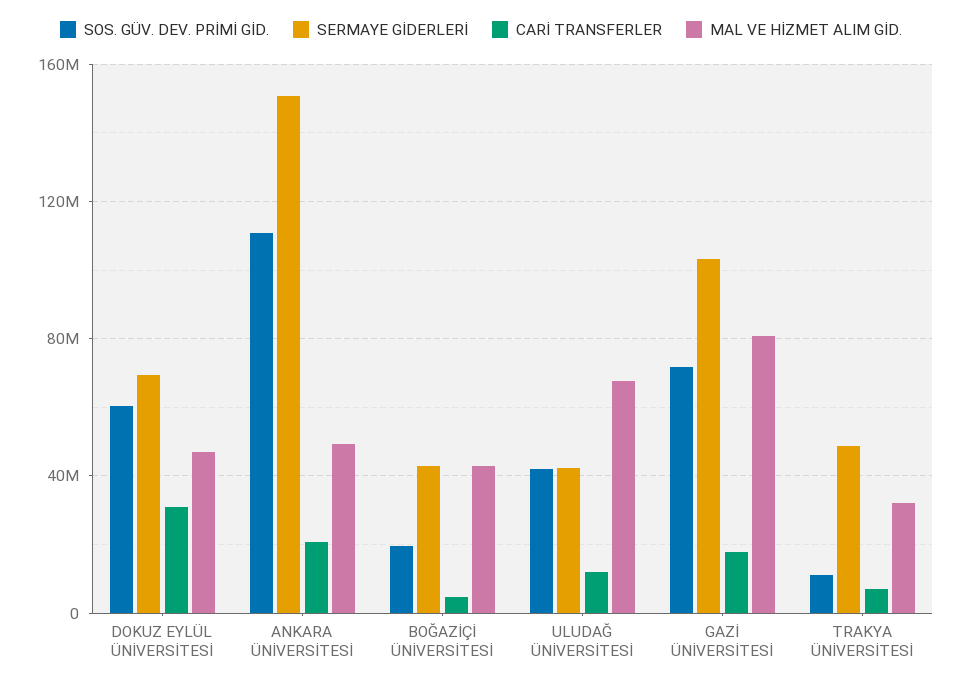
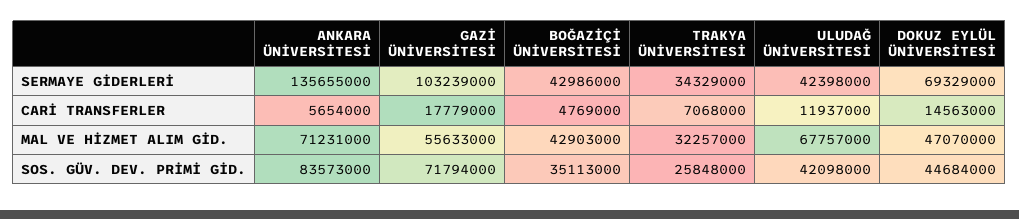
SOS. GÜV. DEV. PRİMİ GİD., DOKUZ EYLÜL ÜNİVERSİTESİ: 60000000 -> 44684000
CARİ TRANSFERLER, DOKUZ EYLÜL ÜNİVERSİTESİ: 30000000 -> 14563000
SOS. GÜV. DEV. PRİMİ GİD., ANKARA ÜNİVERSİTESİ: 110000000 -> 83573000
SERMAYE GİDERLERİ, ANKARA ÜNİVERSİTESİ: 150000000 -> 135655000
CARİ TRANSFERLER, ANKARA ÜNİVERSİTESİ: 20000000 -> 5654000
MAL VE HİZMET ALIM GİD., ANKARA ÜNİVERSİTESİ: 50000000 -> 71231000
SOS. GÜV. DEV. PRİMİ GİD., BOĞAZİÇİ ÜNİVERSİTESİ: 20000000 -> 35113000
MAL VE HİZMET ALIM GİD., GAZİ ÜNİVERSİTESİ: 80000000 -> 55633000
SOS. GÜV. DEV. PRİMİ GİD., TRAKYA ÜNİVERSİTESİ: 10000000 -> 25848000
SERMAYE GİDERLERİ, TRAKYA ÜNİVERSİTESİ: 50000000 -> 34329000

